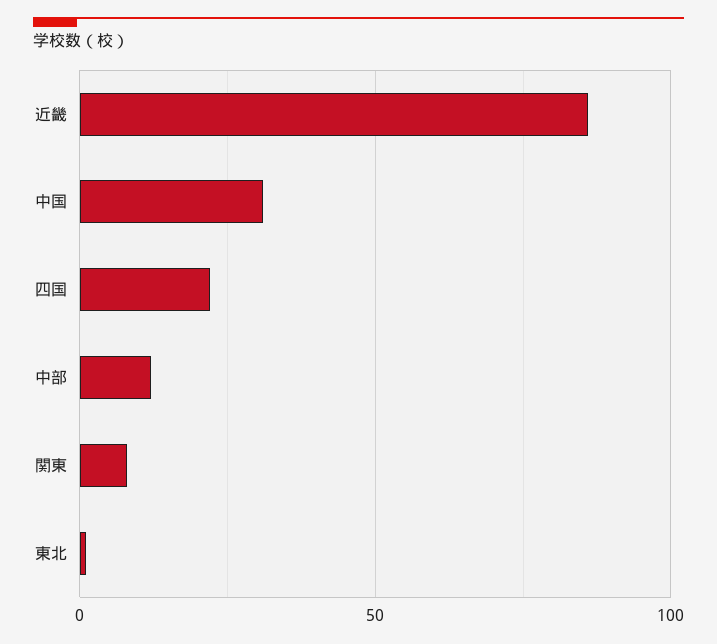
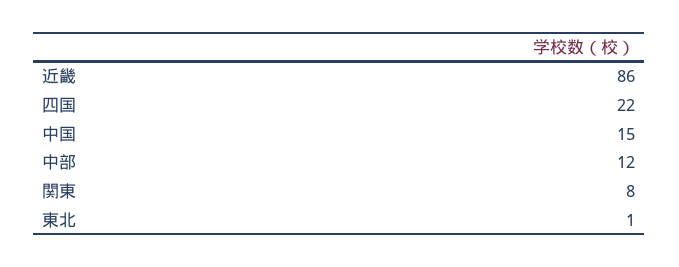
中国: 30 -> 15

